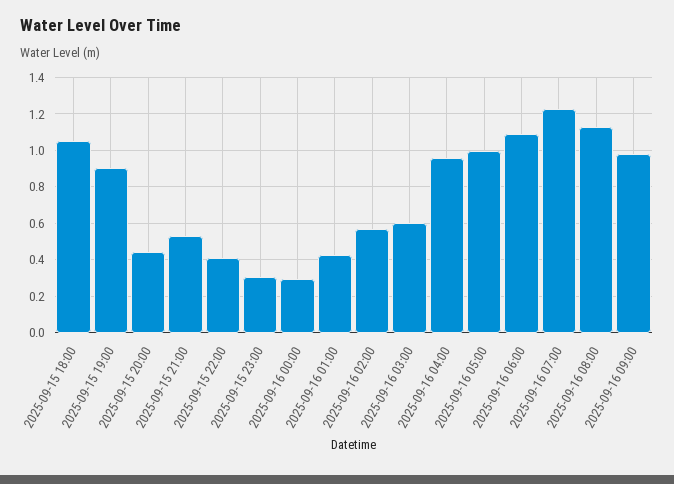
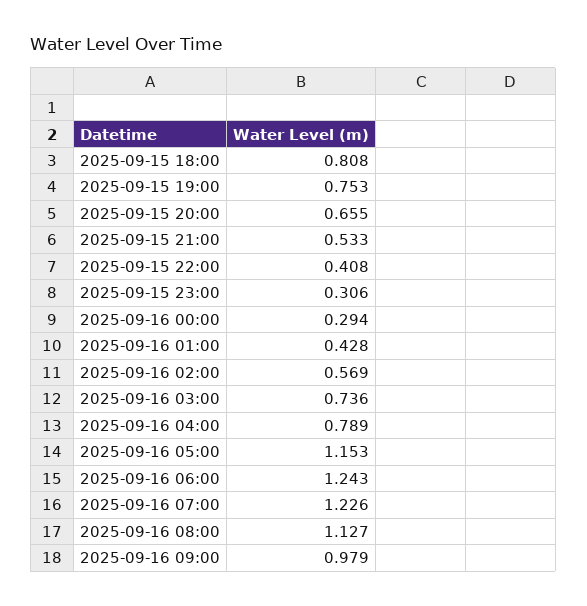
2025-09-15 18:00: 1.05 -> 0.808
2025-09-15 19:00: 0.9 -> 0.753
2025-09-15 20:00: 0.45 -> 0.655
2025-09-16 03:00: 0.6 -> 0.736
2025-09-16 04:00: 0.95 -> 0.789
2025-09-16 05:00: 1 -> 1.153
2025-09-16 06:00: 1.1 -> 1.243

